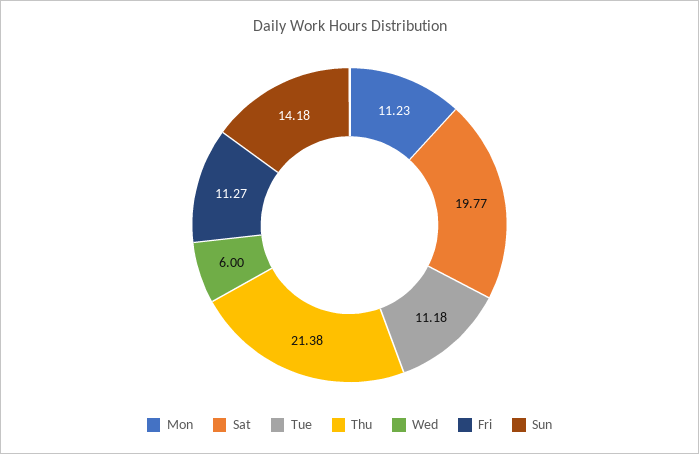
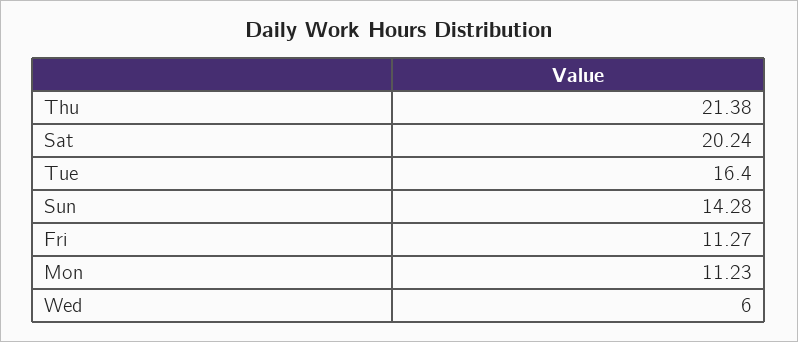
Sat: 19.77 -> 20.24
Tue: 11.18 -> 16.4
Sun: 14.18 -> 14.28

